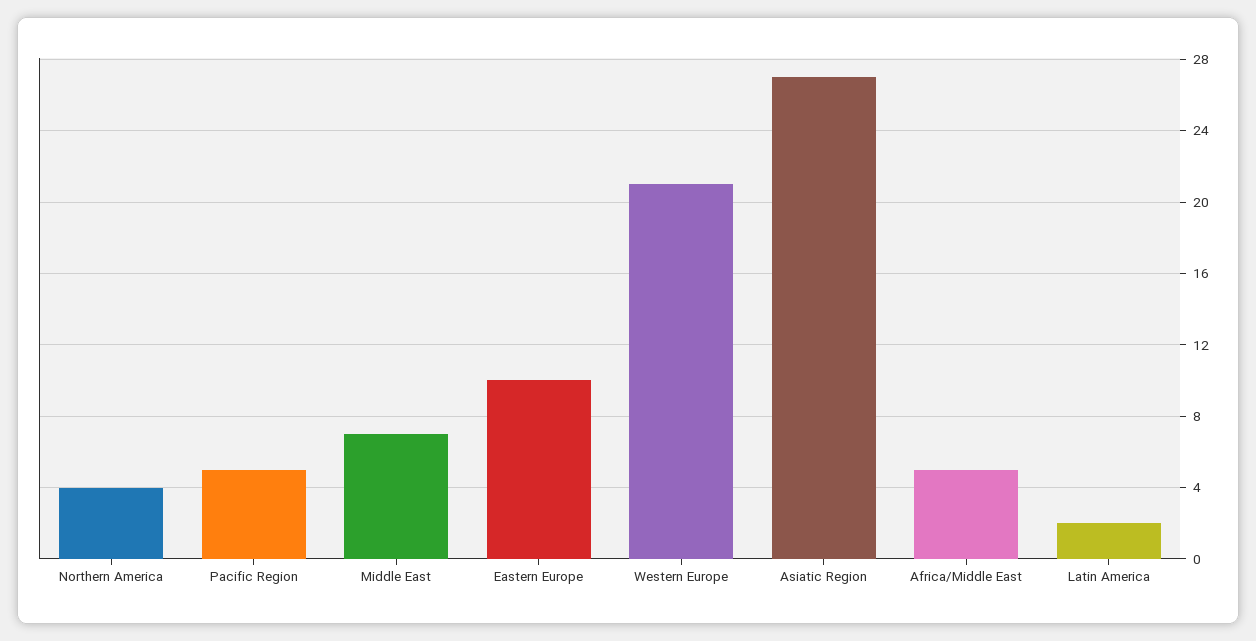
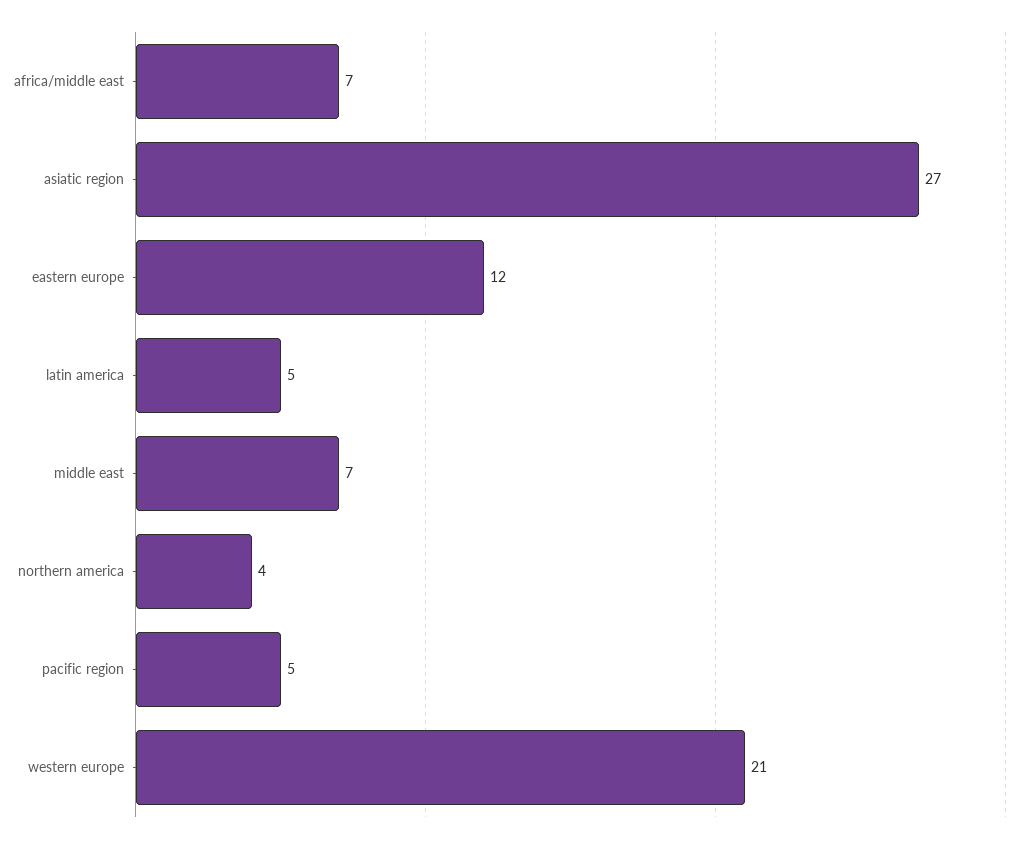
Eastern Europe: 10 -> 12
Africa/Middle East: 5 -> 7
Latin America: 2 -> 5

